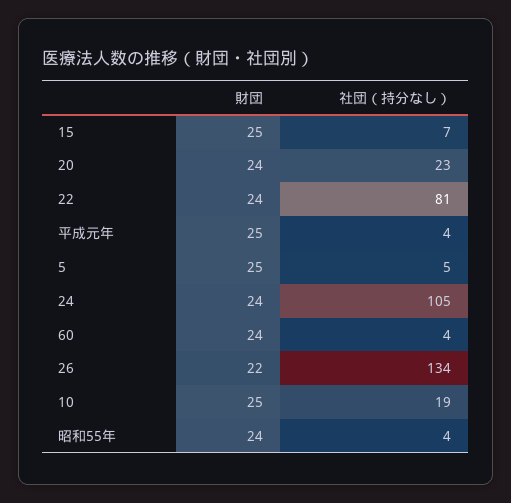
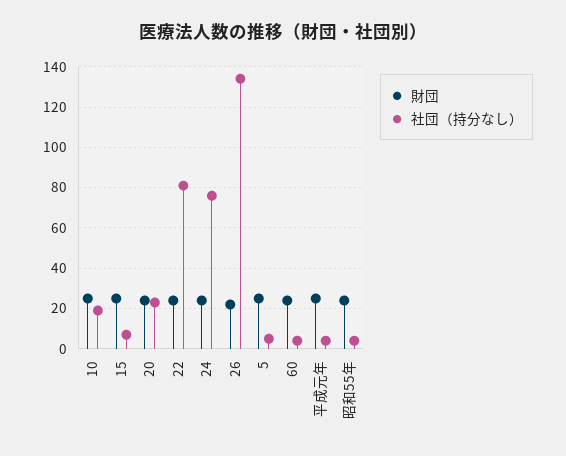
社団（持分なし）, 24: 105 -> 75

